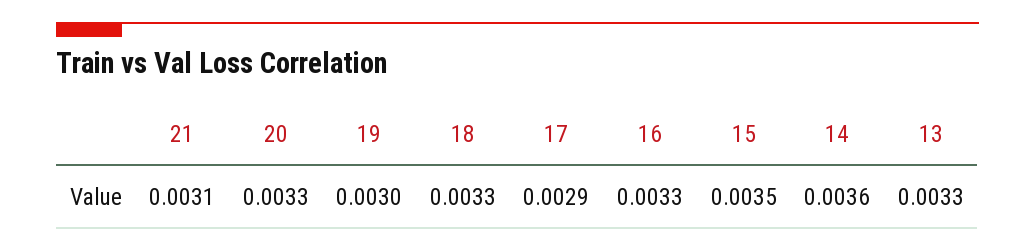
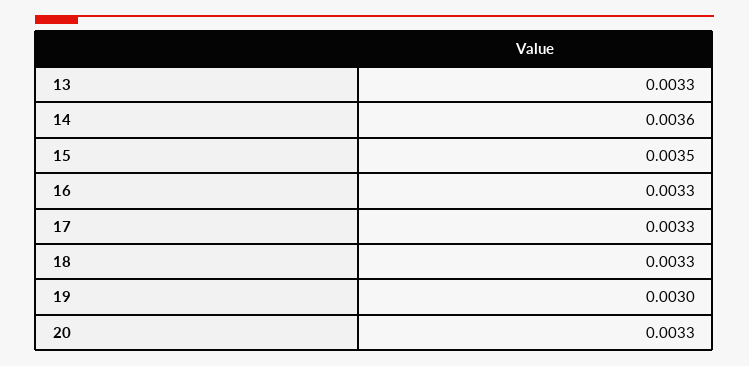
21: 0.0031 -> none
17: 0.0029 -> 0.0033

